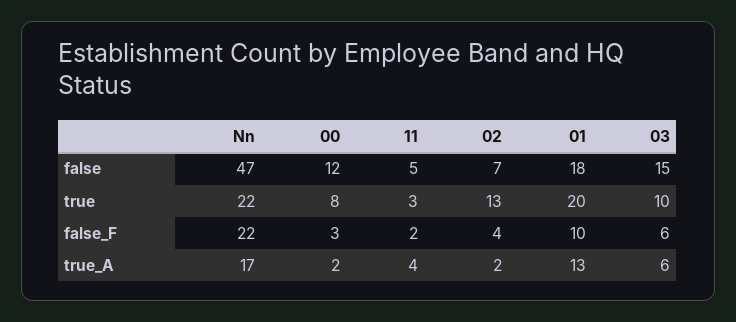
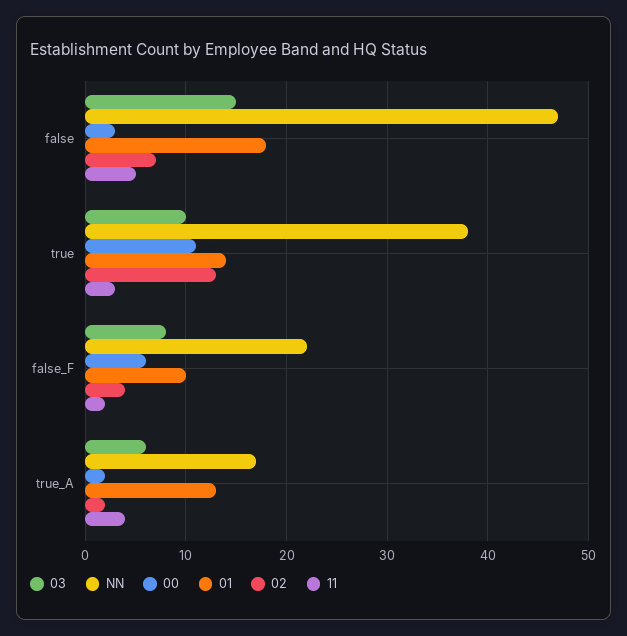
00, false: 12 -> 3
Nn, true: 22 -> 38
00, true: 8 -> 11
01, true: 20 -> 14
00, false_F: 3 -> 6
03, false_F: 6 -> 8

